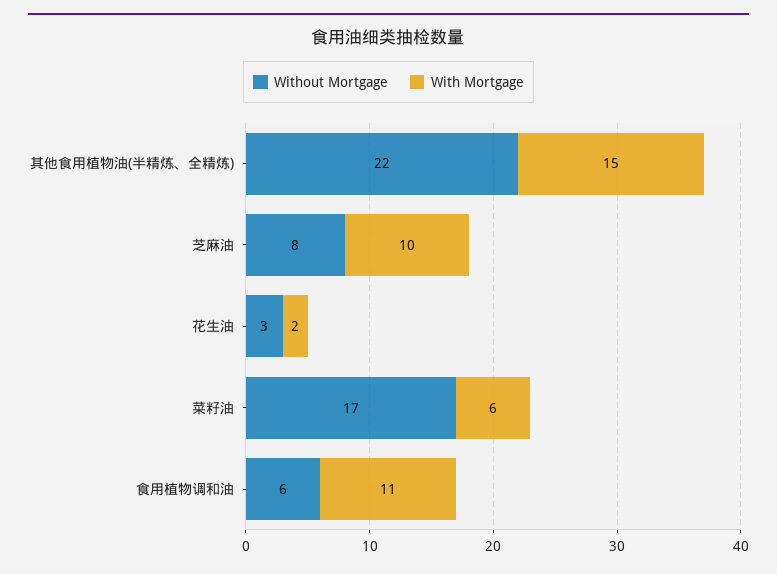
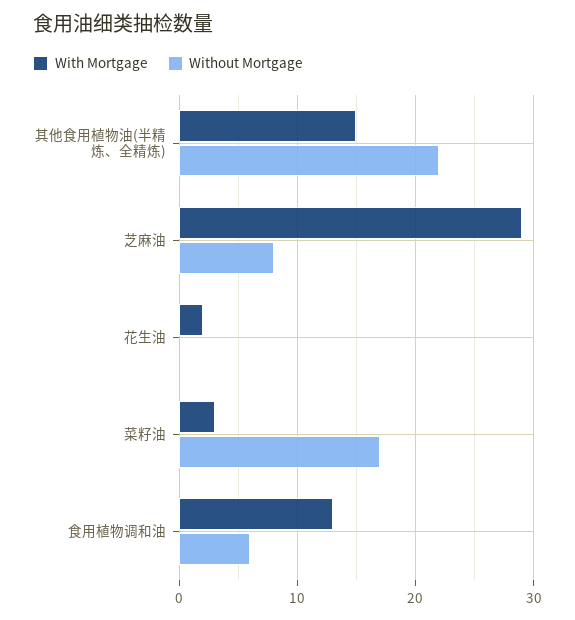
With Mortgage, 芝麻油: 10 -> 29
Without Mortgage, 花生油: 3 -> 0
With Mortgage, 菜籽油: 6 -> 3
With Mortgage, 食用植物调和油: 11 -> 13

